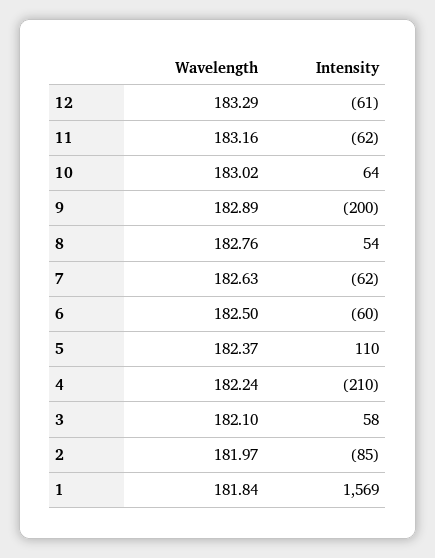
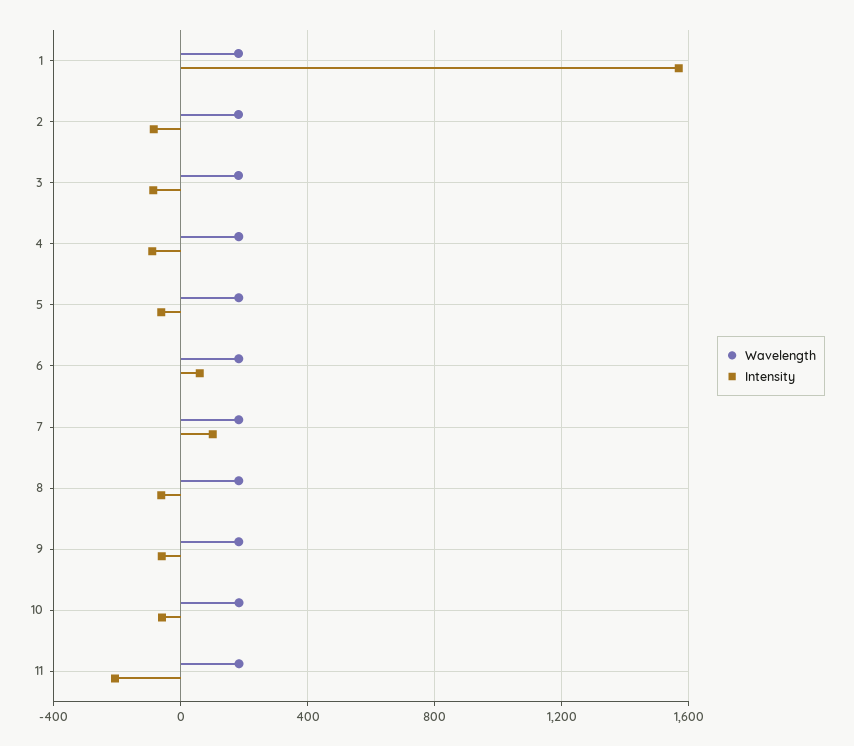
Wavelength, 12: 183.29 -> none
Intensity, 12: -61 -> none
Intensity, 11: -62 -> -200
Intensity, 10: 64 -> -50
Intensity, 9: -200 -> -50
Intensity, 8: 54 -> -50
Intensity, 7: -62 -> 100
Intensity, 6: -60 -> 50
Intensity, 5: 110 -> -50
Intensity, 4: -210 -> -100
Intensity, 3: 58 -> -100

